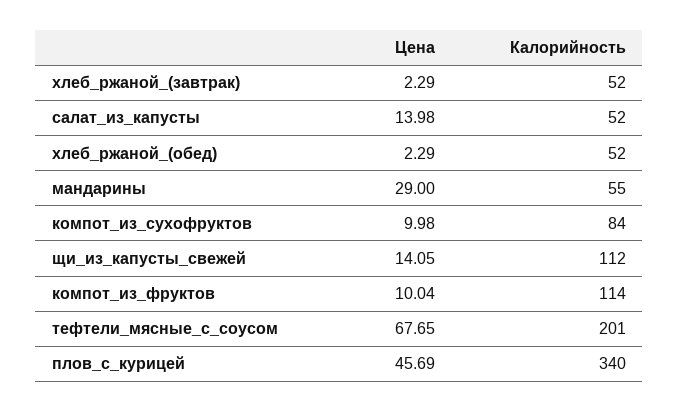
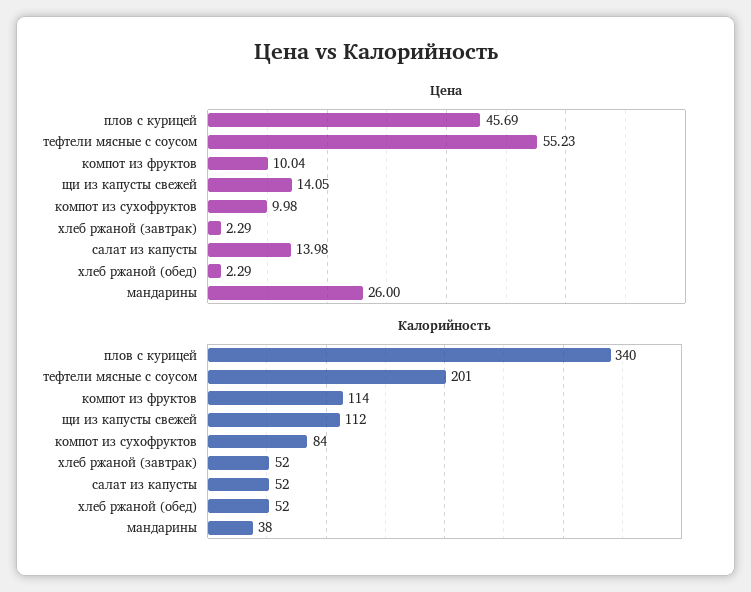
Цена, мандарины: 29 -> 26
Калорийность, мандарины: 55 -> 38
Цена, тефтели_мясные_с_соусом: 67.65 -> 55.23

